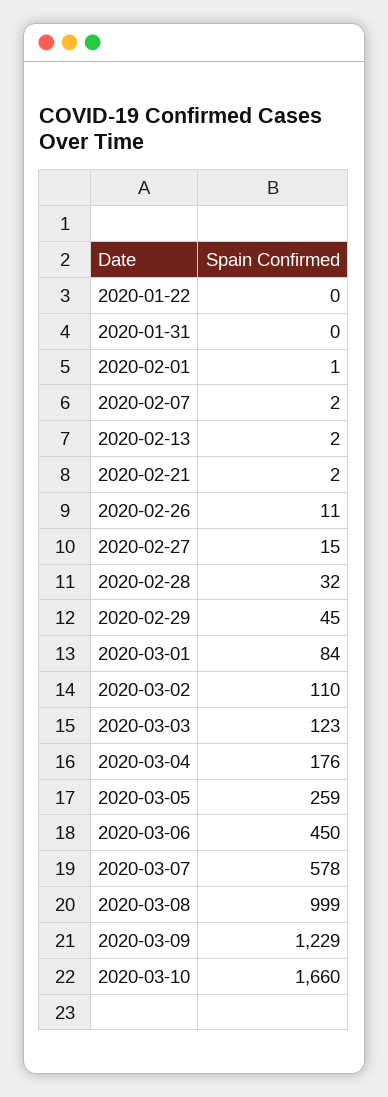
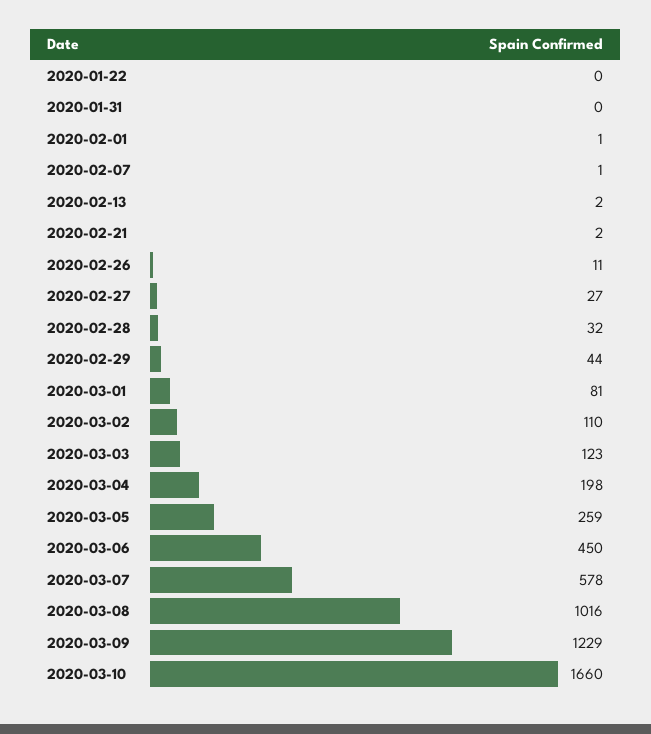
2020-02-07: 2 -> 1
2020-02-27: 15 -> 27
2020-02-29: 45 -> 44
2020-03-01: 84 -> 81
2020-03-04: 176 -> 198
2020-03-08: 999 -> 1016

